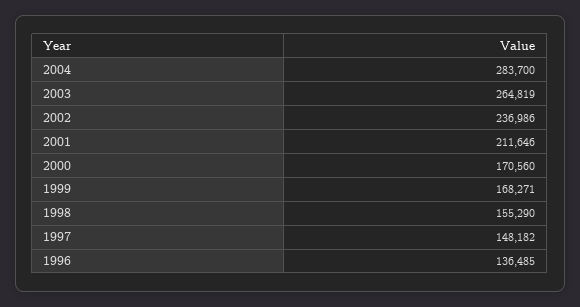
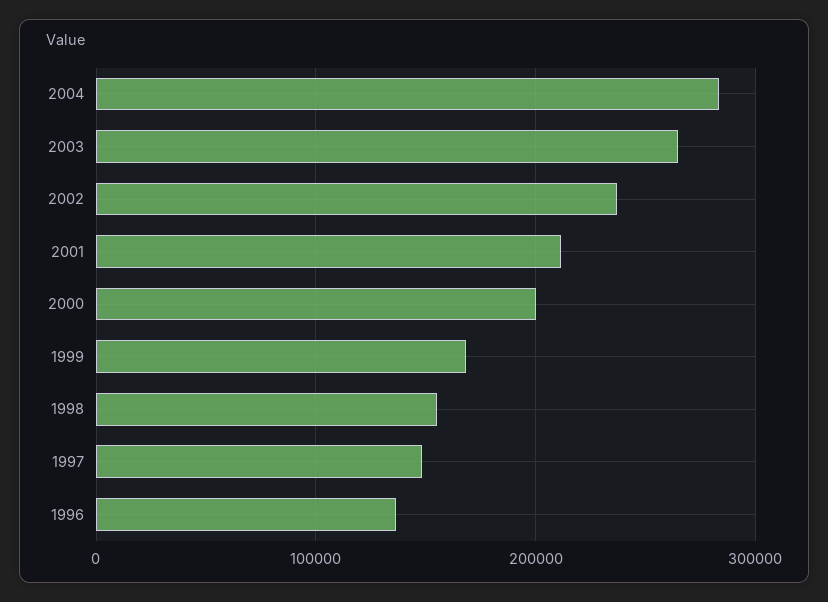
2000: 170560 -> 200000

